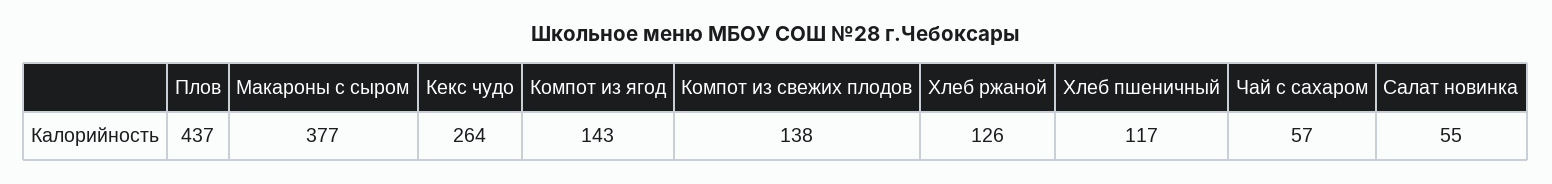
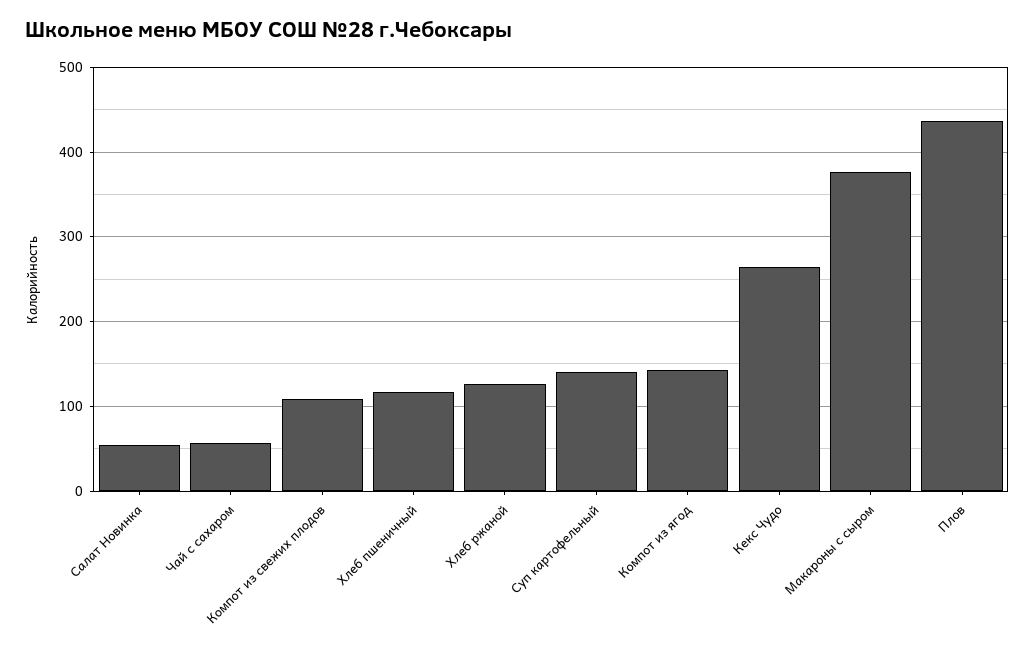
Компот из свежих плодов: 138 -> 110
Суп картофельный: none -> 140

